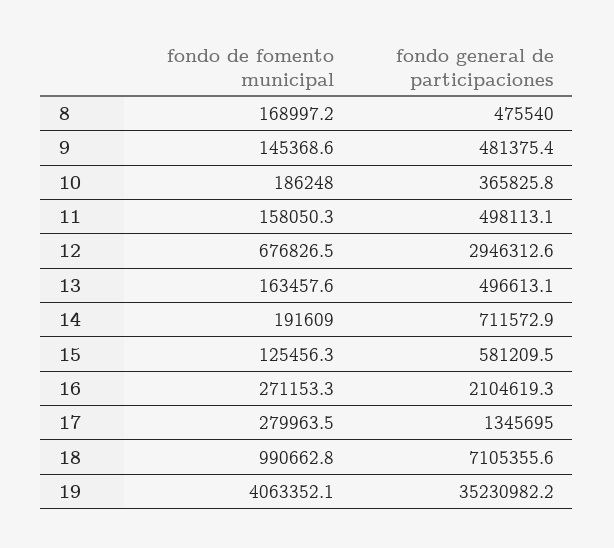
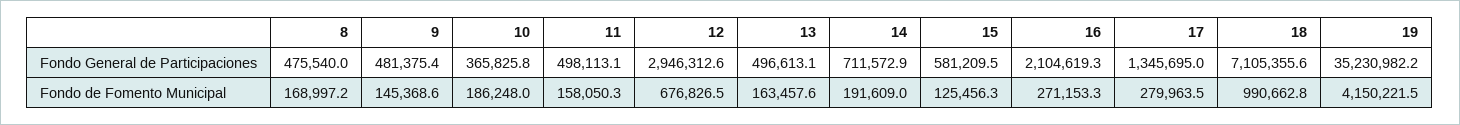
fondo de fomento municipal, 19: 4063352.1 -> 4150221.5

